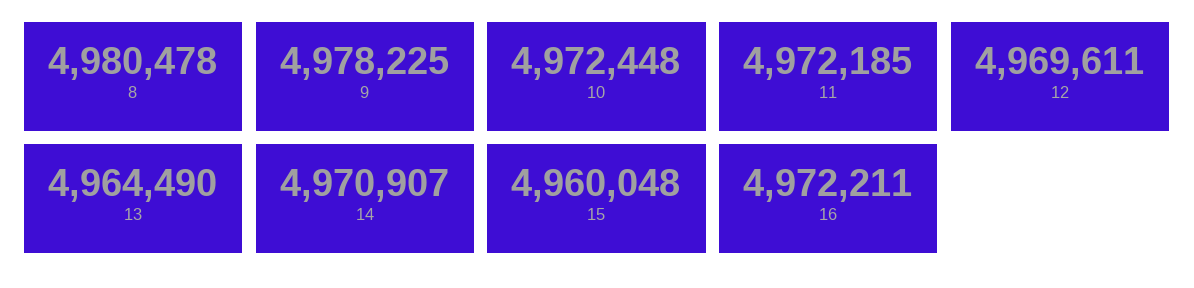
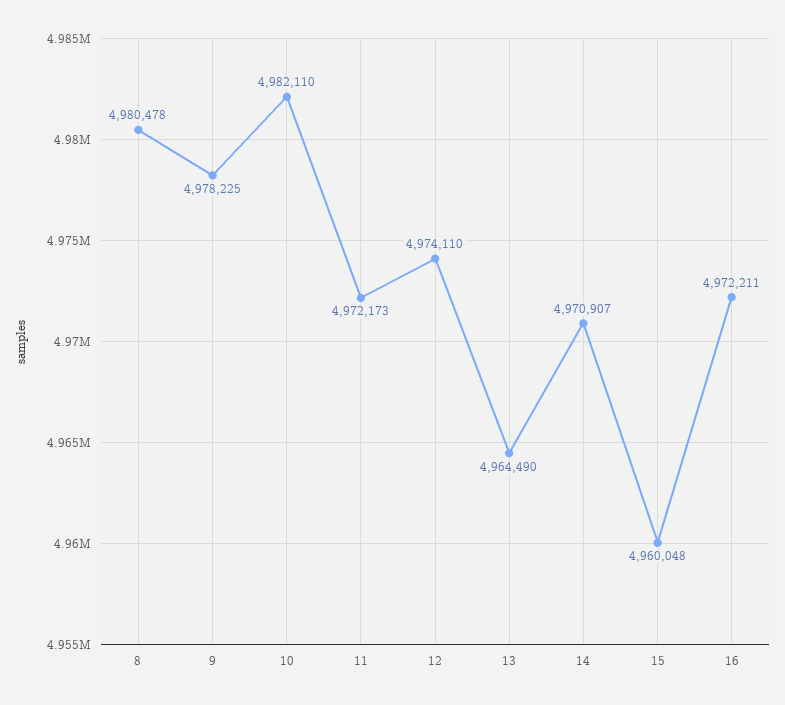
10: 4972448 -> 4982110
11: 4972185 -> 4972173
12: 4969611 -> 4974110

